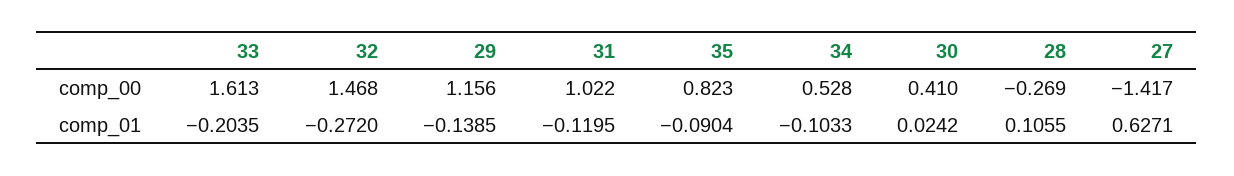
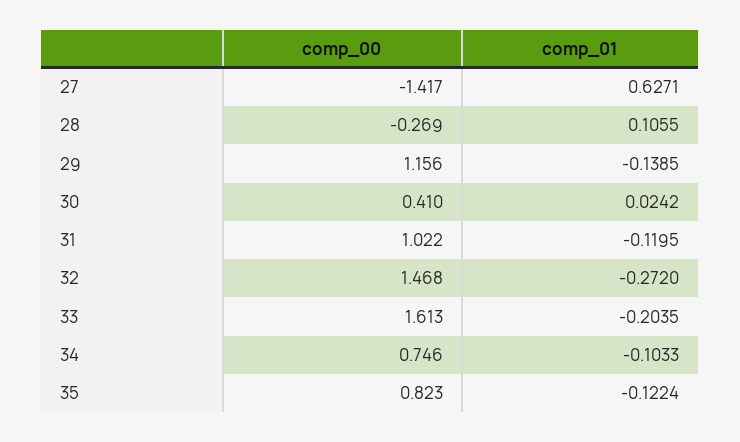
34, comp_00: 0.528 -> 0.746
35, comp_01: -0.0904 -> -0.1224

